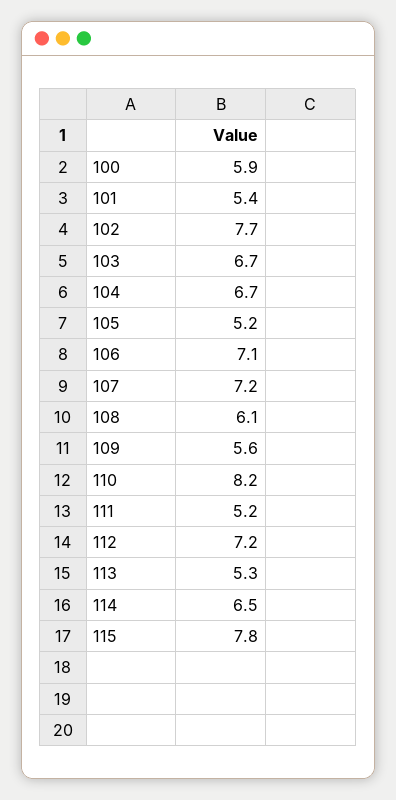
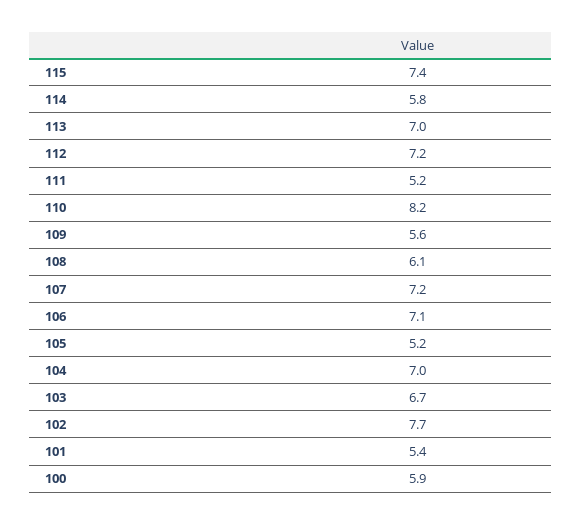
104: 6.7 -> 7
113: 5.3 -> 7
114: 6.5 -> 5.8
115: 7.8 -> 7.4

